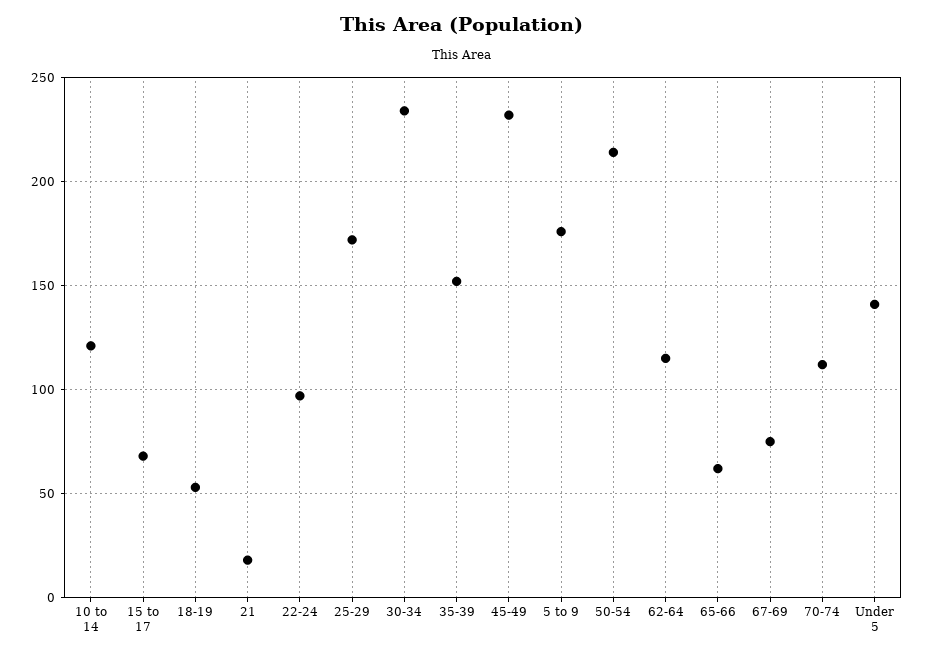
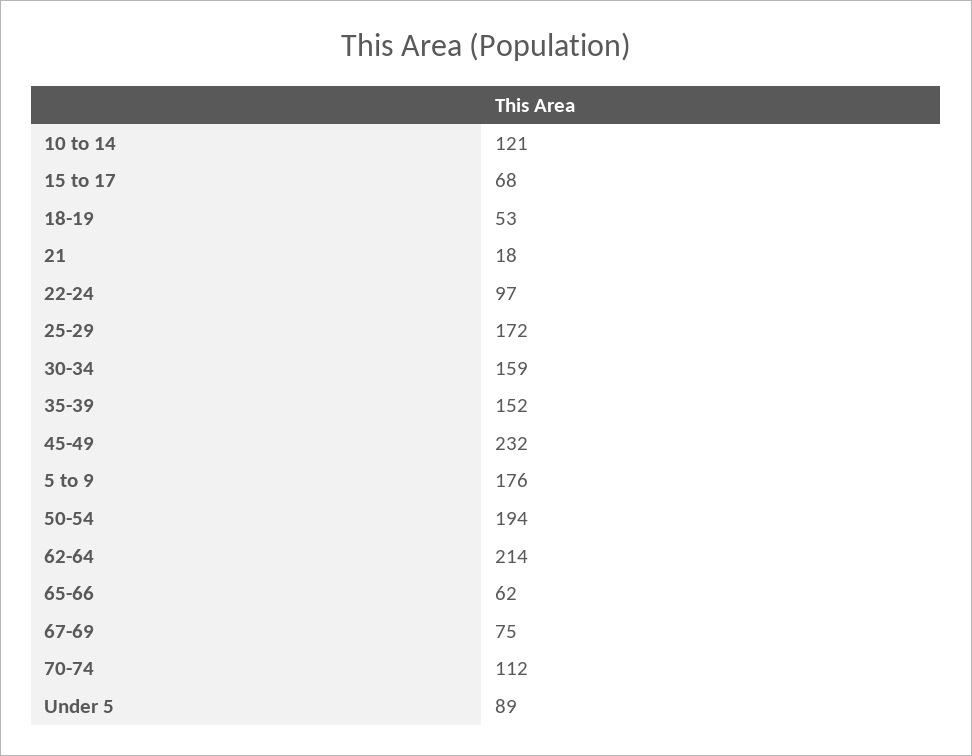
30-34: 235 -> 159
50-54: 215 -> 194
62-64: 115 -> 214
Under 5: 140 -> 89

